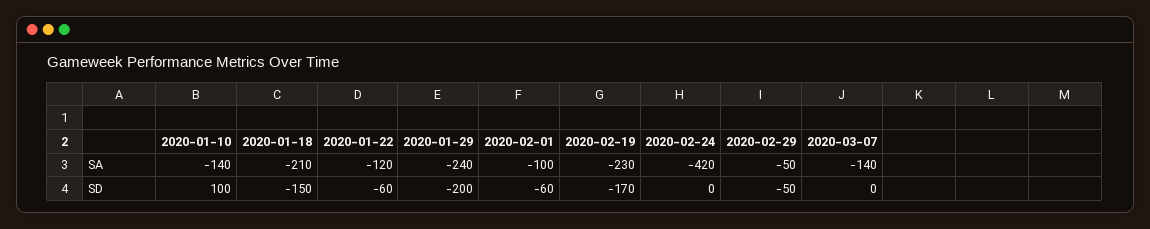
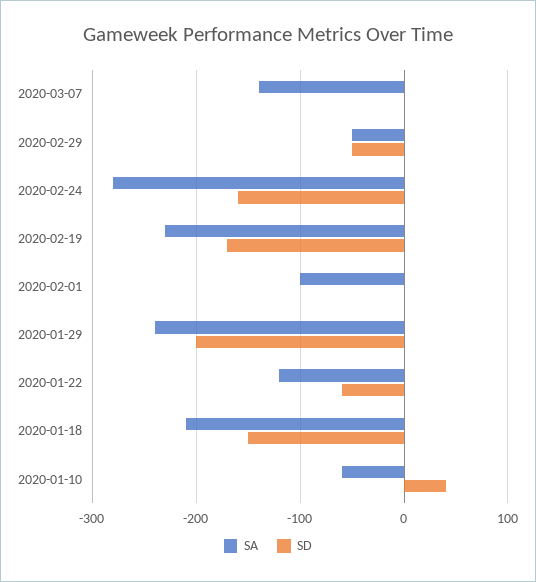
SA, 2020-01-10: -140 -> -60
SA, 2020-02-24: -420 -> -280
SD, 2020-01-10: 100 -> 40
SD, 2020-02-01: -60 -> 0
SD, 2020-02-24: 0 -> -160

